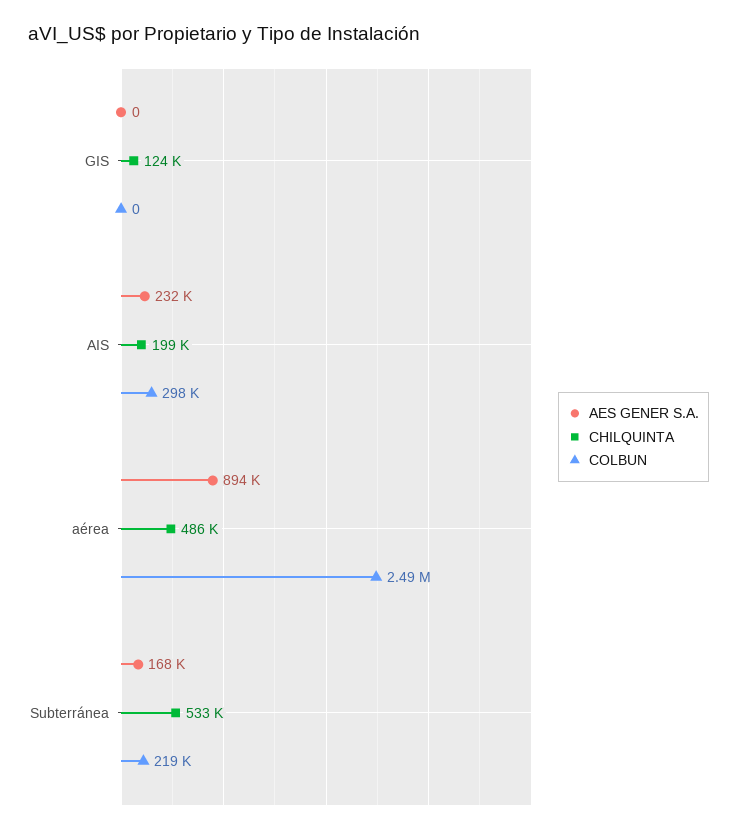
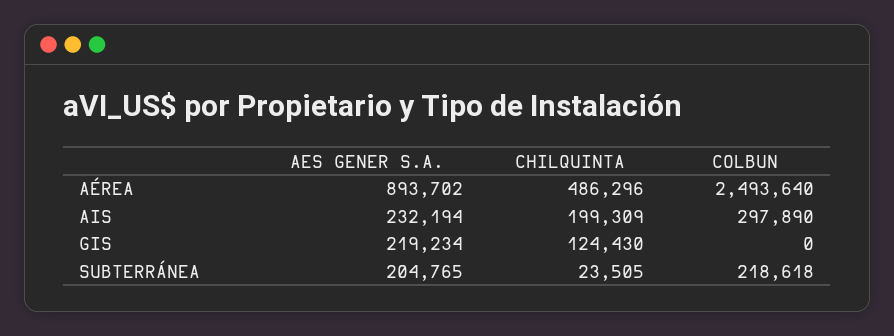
AES GENER S.A., GIS: 0 -> 219234
AES GENER S.A., Subterránea: 168000 -> 204765
CHILQUINTA, Subterránea: 533000 -> 23505

